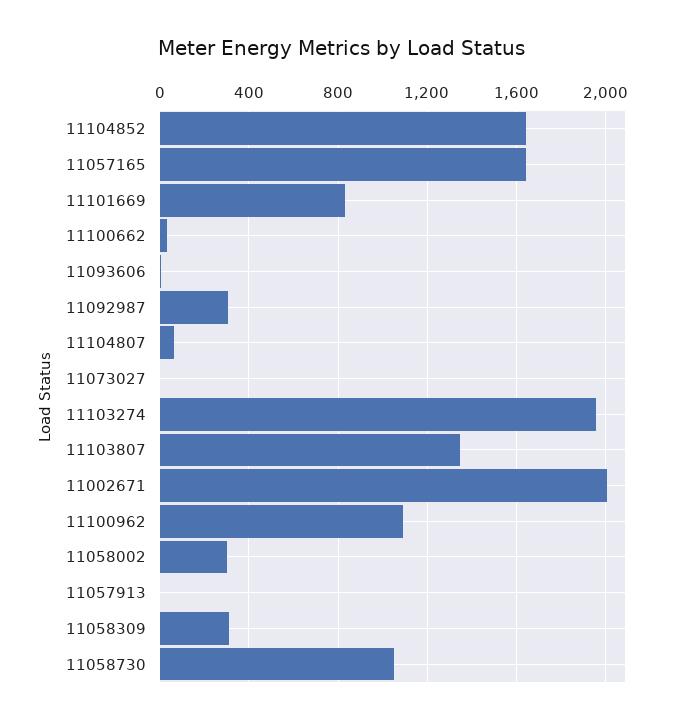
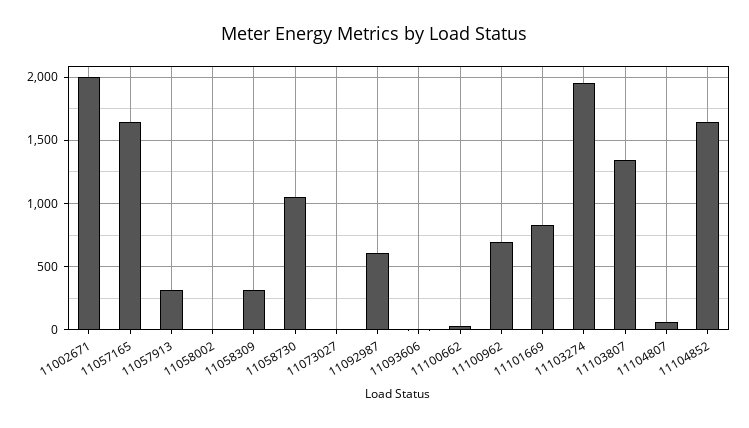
11092987: 300 -> 600
11100962: 1100 -> 700
11058002: 300 -> 0
11057913: 0 -> 300

